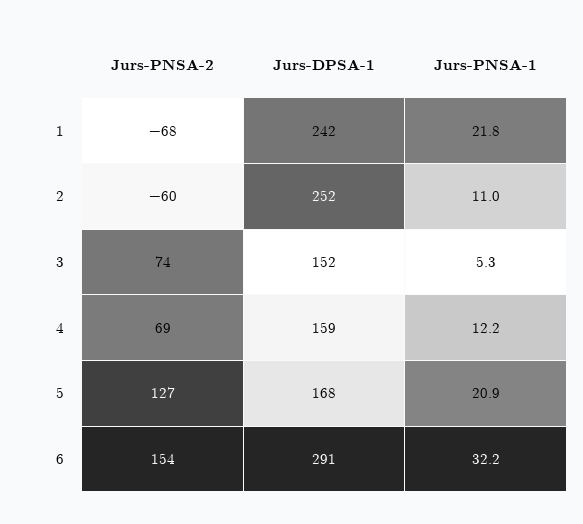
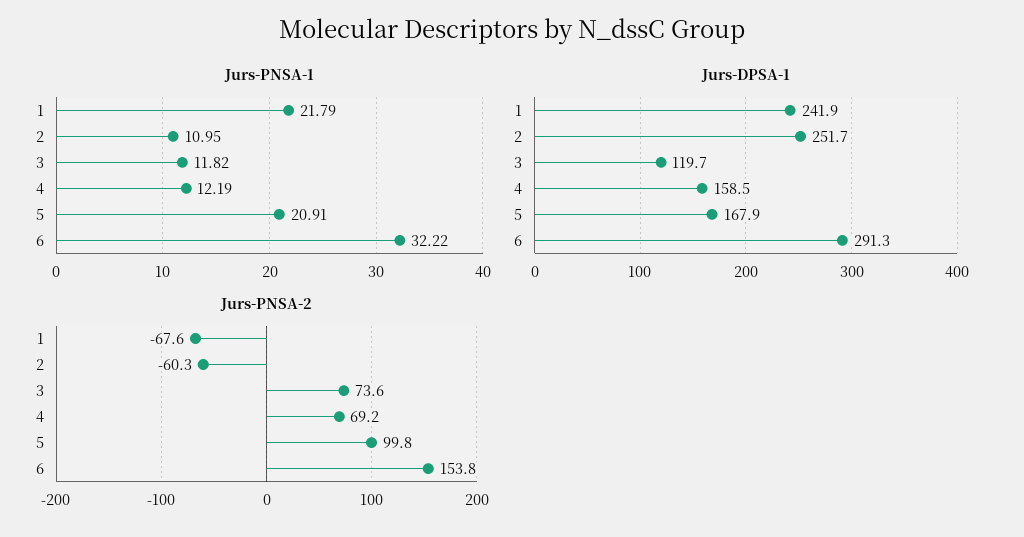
Jurs-DPSA-1, 3: 152 -> 119.7
Jurs-PNSA-1, 3: 5.3 -> 11.82
Jurs-PNSA-2, 5: 127 -> 99.8

